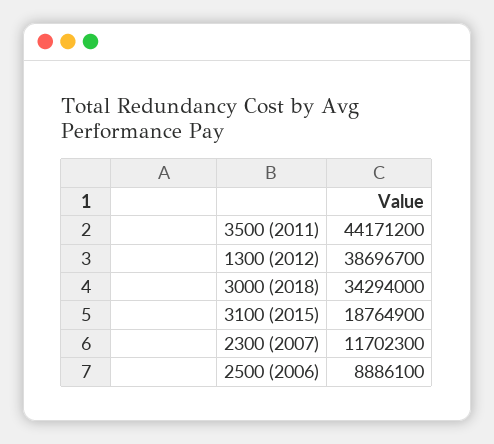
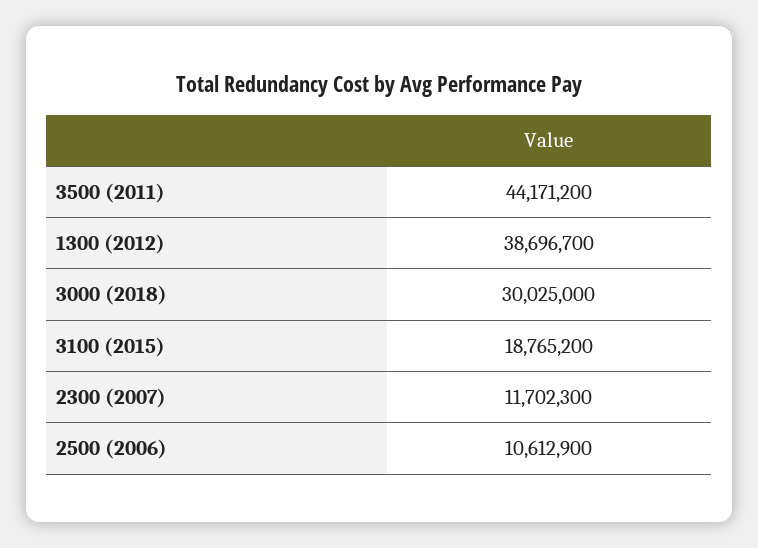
3000 (2018): 34294000 -> 30025000
3100 (2015): 18764900 -> 18765200
2500 (2006): 8886100 -> 10612900

